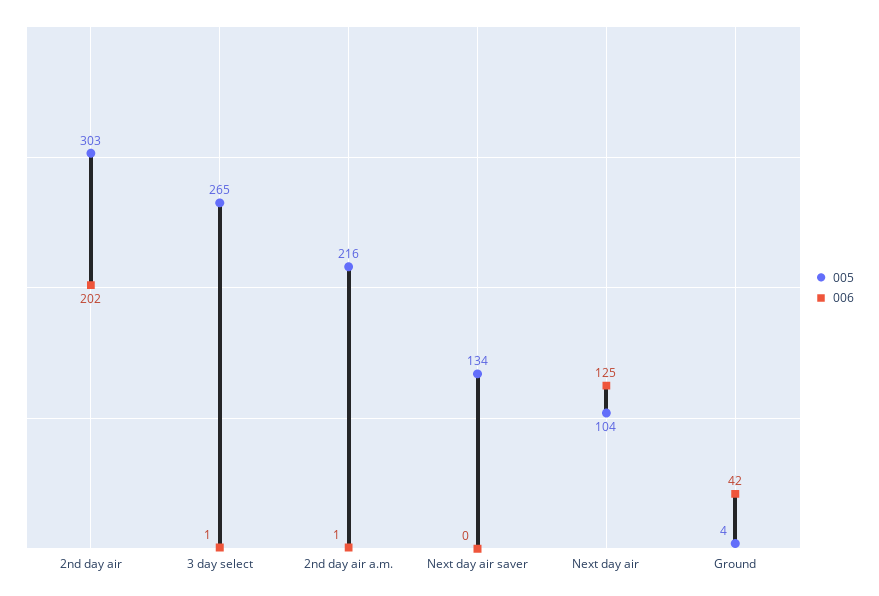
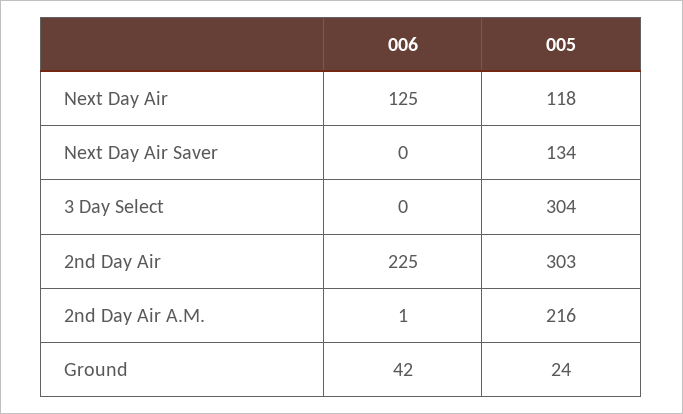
006, 2nd day air: 202 -> 225
005, 3 day select: 265 -> 304
006, 3 day select: 1 -> 0
005, Next day air: 104 -> 118
005, Ground: 4 -> 24

